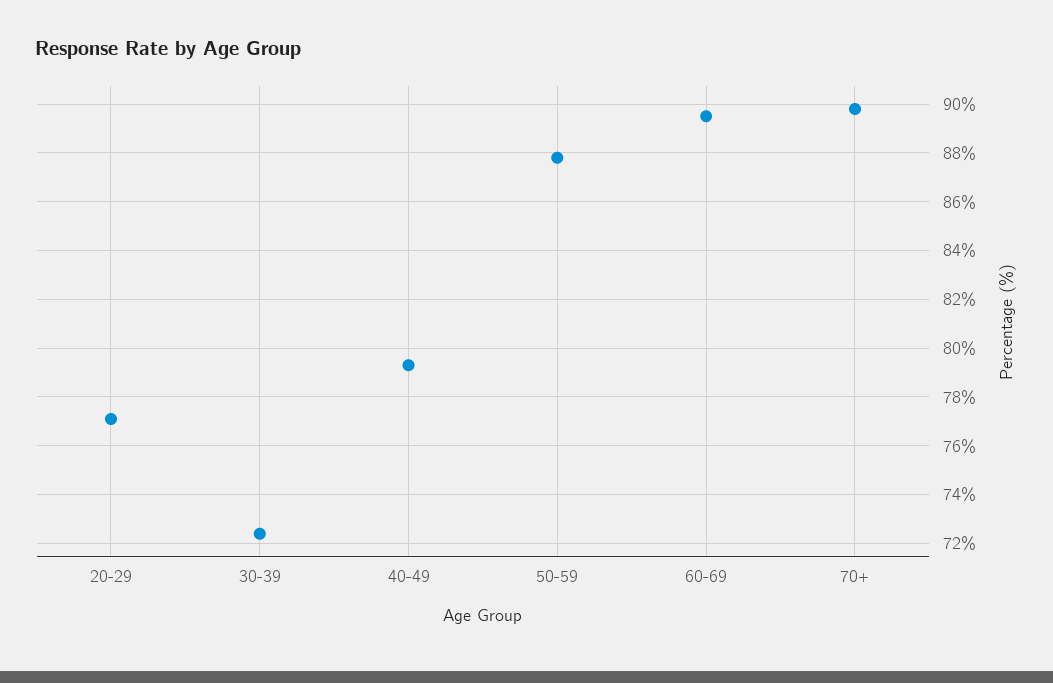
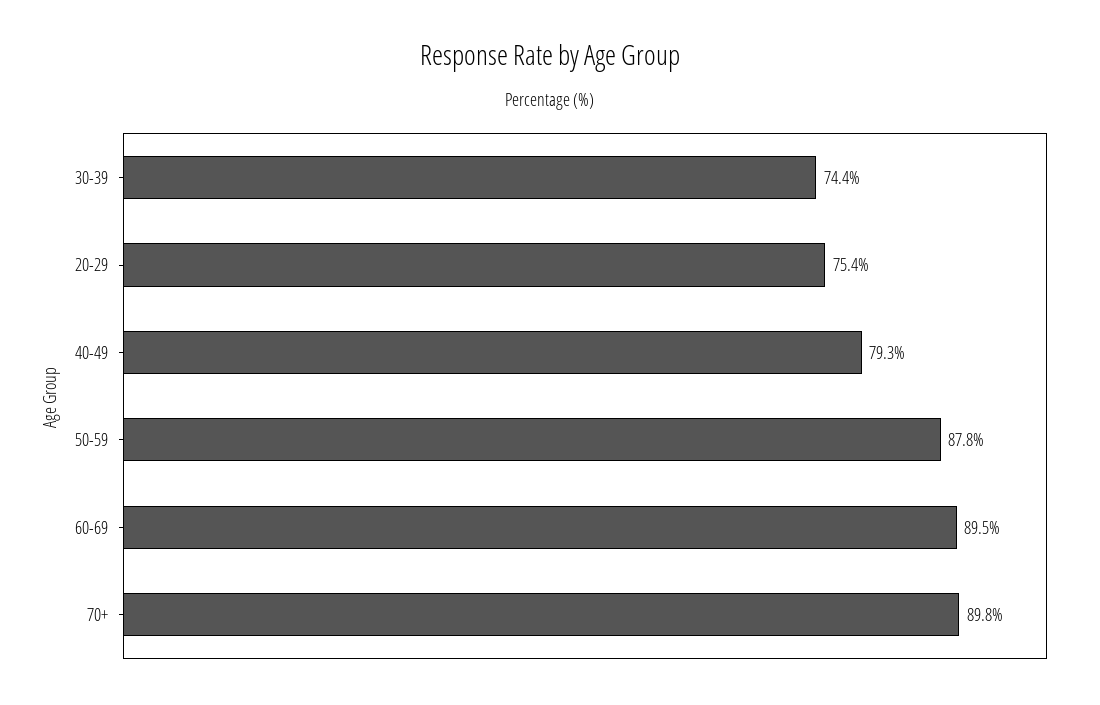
20-29: 77 -> 75.4
30-39: 72.5 -> 74.4

